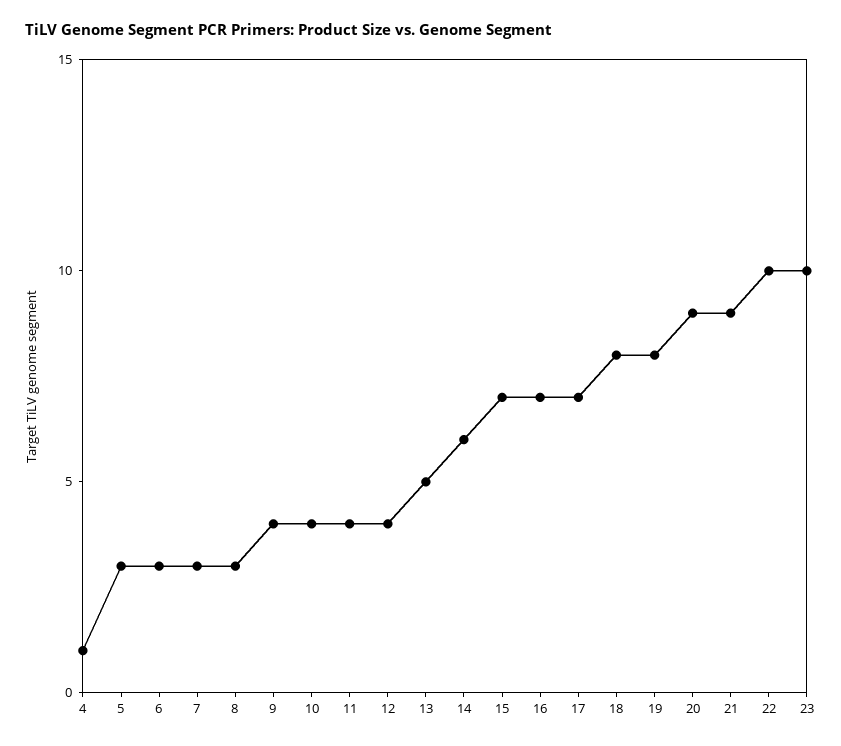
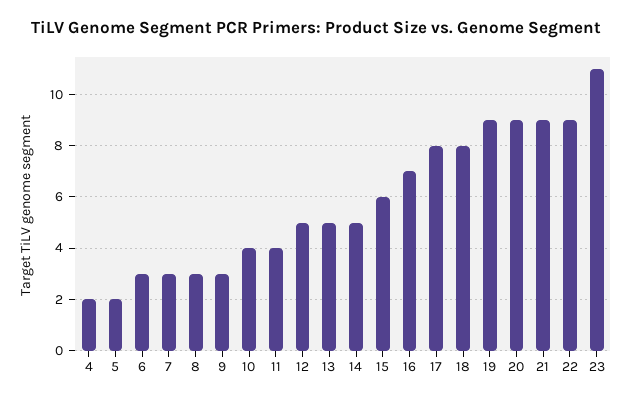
4: 1 -> 2
5: 3 -> 2
9: 4 -> 3
12: 4 -> 5
14: 6 -> 5
15: 7 -> 6
17: 7 -> 8
19: 8 -> 9
22: 10 -> 9
23: 10 -> 11

